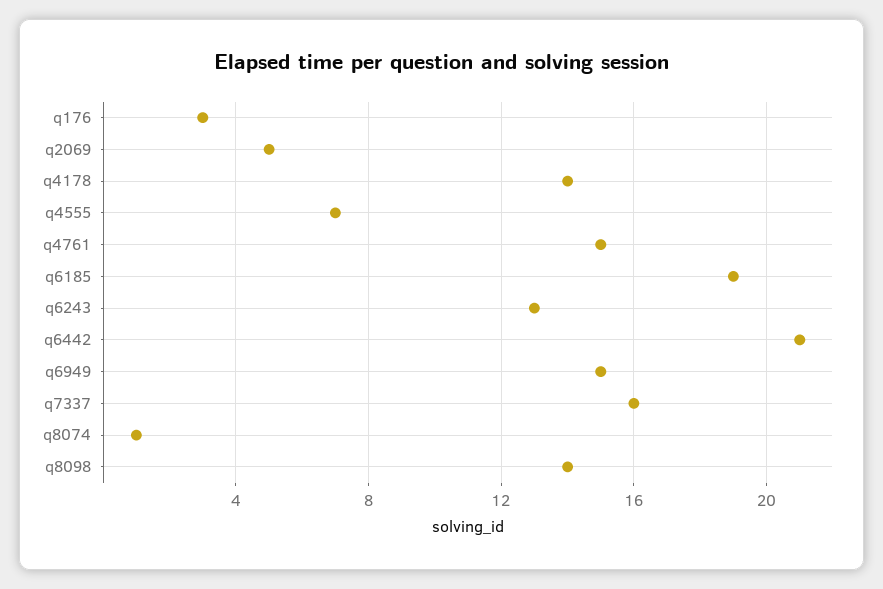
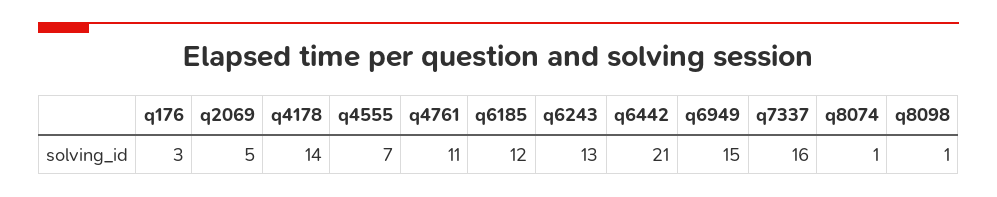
q4761: 15 -> 11
q6185: 19 -> 12
q8098: 14 -> 1

